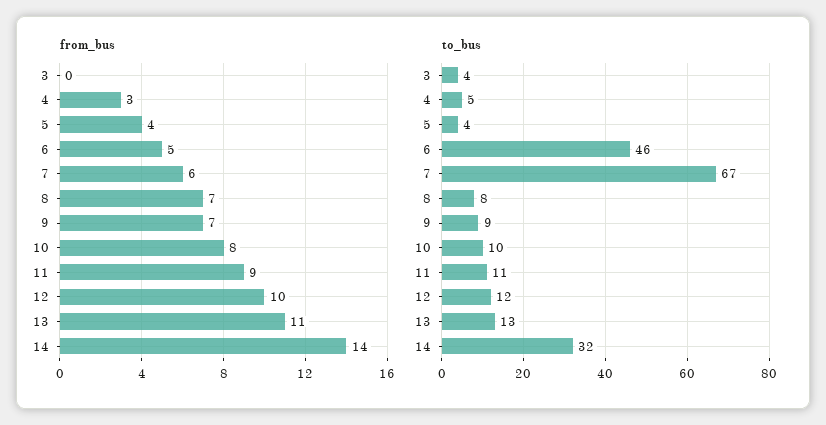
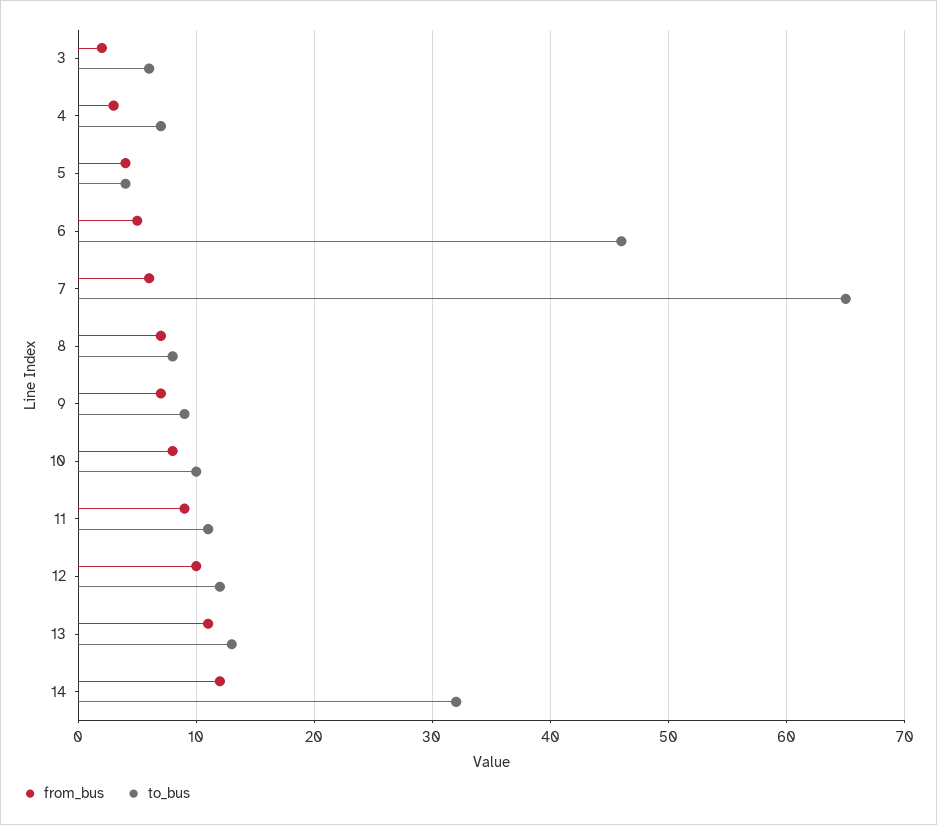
from_bus, 3: 0 -> 2
from_bus, 14: 14 -> 12
to_bus, 3: 4 -> 6
to_bus, 4: 5 -> 7
to_bus, 7: 67 -> 65

